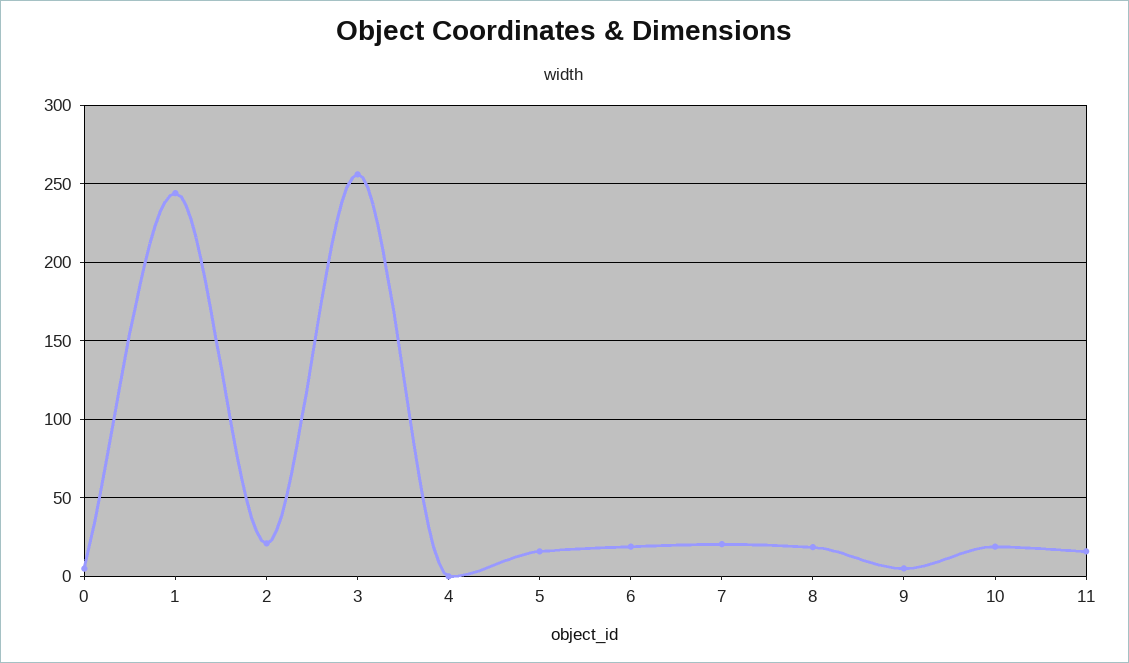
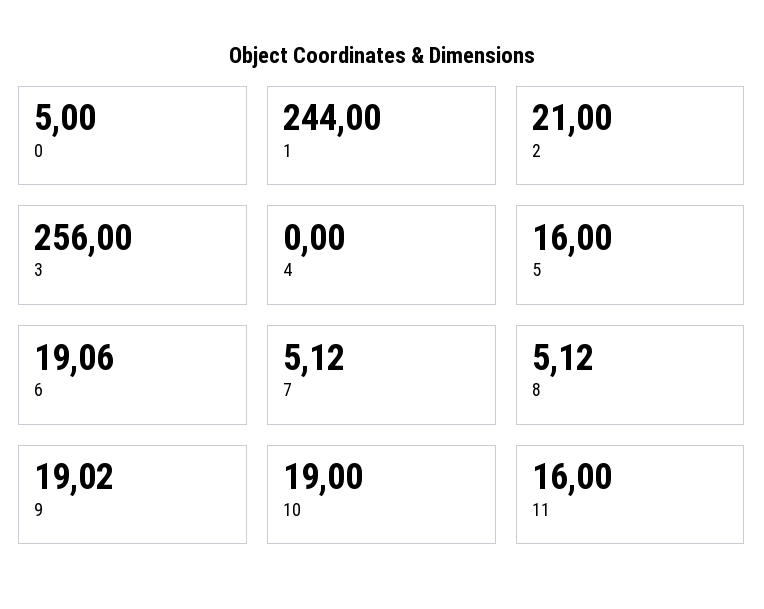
7: 20 -> 5.12
8: 20 -> 5.12
9: 5 -> 19.02

